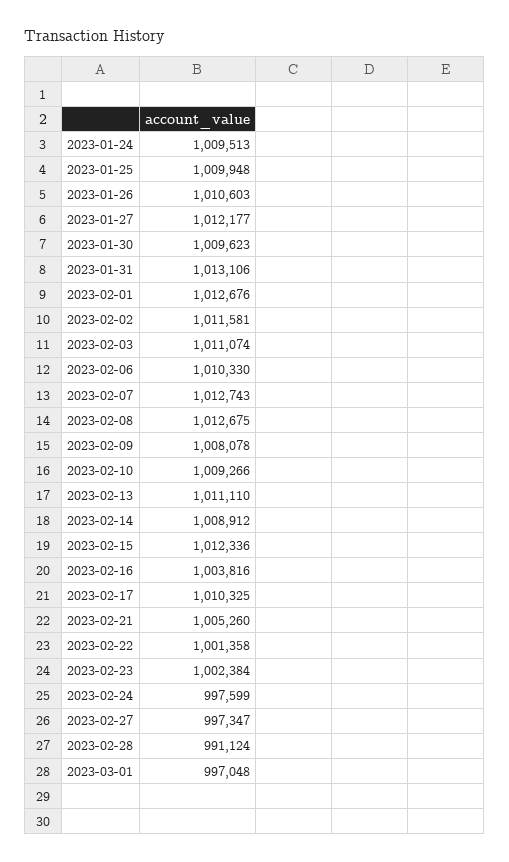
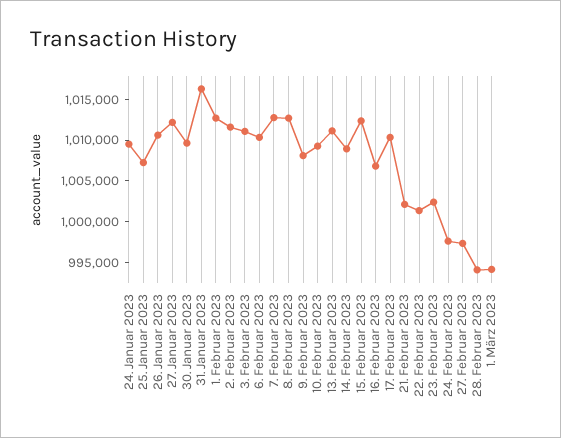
2023-01-25: 1009948 -> 1007000
2023-01-31: 1013106 -> 1016000
2023-02-16: 1003816 -> 1007000
2023-02-21: 1005260 -> 1002000
2023-02-28: 991124 -> 994000
2023-03-01: 997048 -> 994000

